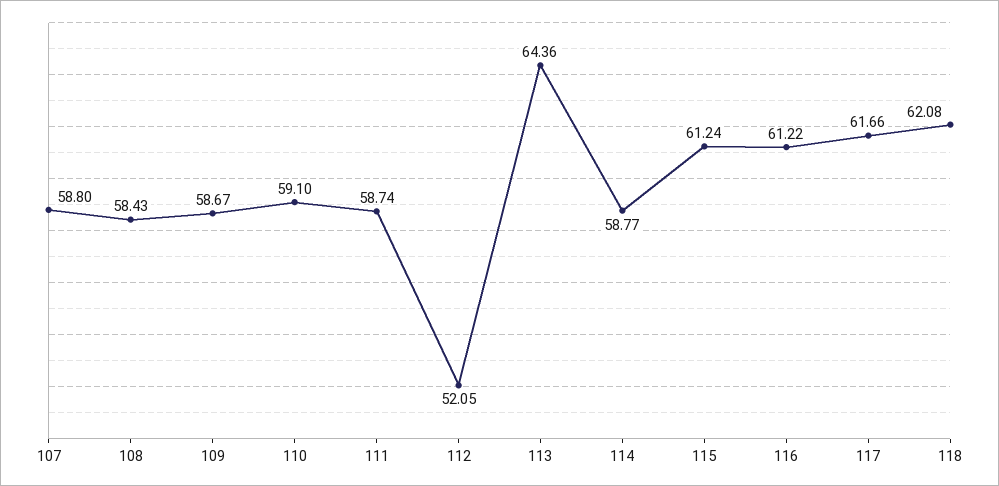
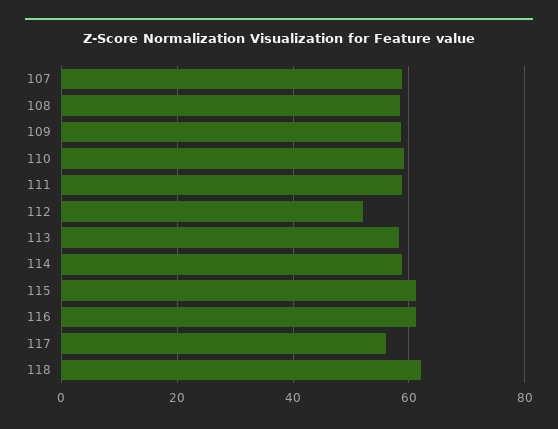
113: 64.36 -> 58
117: 61.66 -> 56

